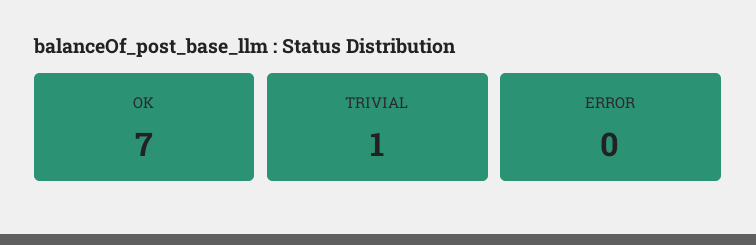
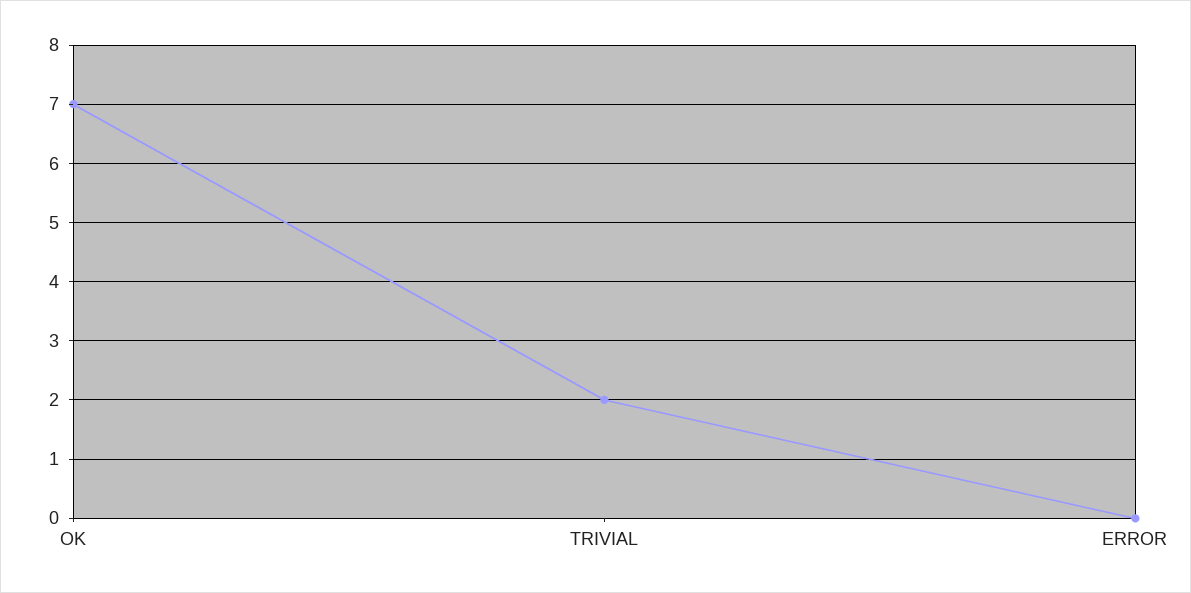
TRIVIAL: 1 -> 2

